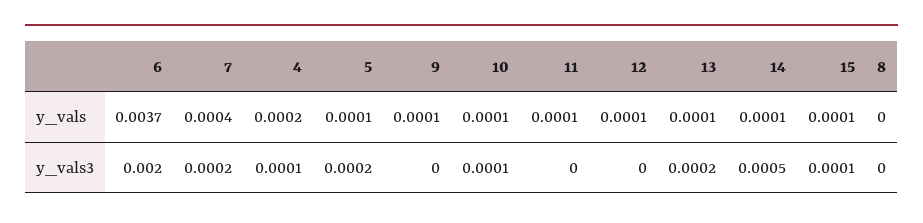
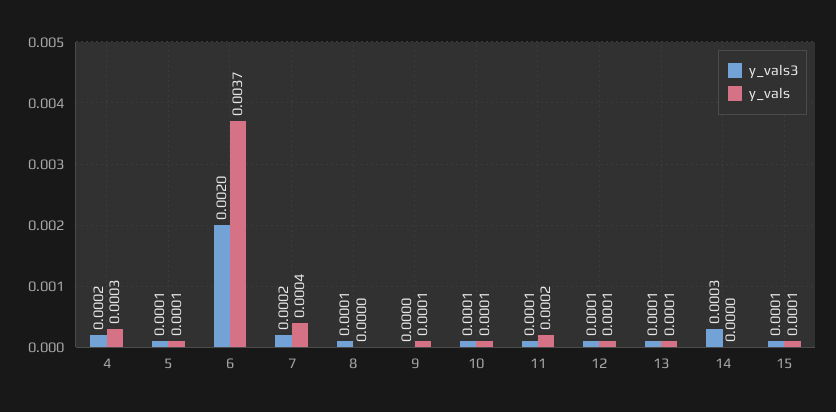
y_vals, 4: 0.0002 -> 0.0003
y_vals, 11: 0.0001 -> 0.0002
y_vals, 14: 0.0001 -> 0
y_vals3, 4: 0.0001 -> 0.0002
y_vals3, 5: 0.0002 -> 0.0001
y_vals3, 11: 0 -> 0.0001
y_vals3, 12: 0 -> 0.0001
y_vals3, 13: 0.0002 -> 0.0001
y_vals3, 14: 0.0005 -> 0.0003
y_vals3, 8: 0 -> 0.0001

